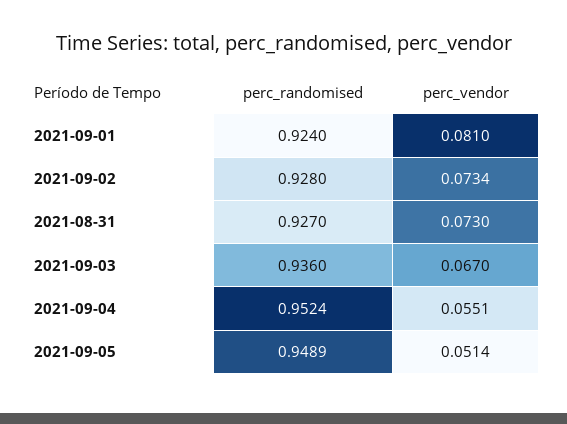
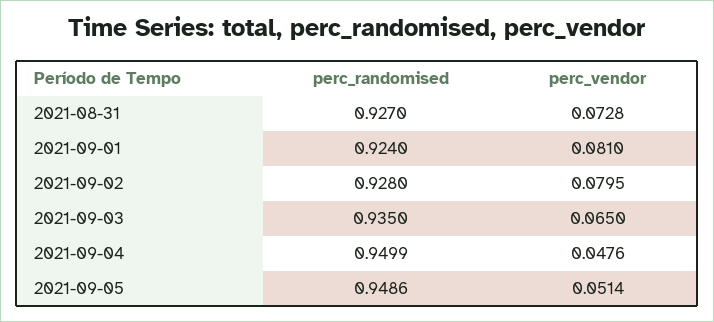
perc_vendor, 2021-09-02: 0.0734 -> 0.0795
perc_vendor, 2021-08-31: 0.073 -> 0.0728
perc_randomised, 2021-09-03: 0.936 -> 0.935
perc_vendor, 2021-09-03: 0.067 -> 0.065
perc_randomised, 2021-09-04: 0.9524 -> 0.9499
perc_vendor, 2021-09-04: 0.0551 -> 0.0476
perc_randomised, 2021-09-05: 0.9489 -> 0.9486

